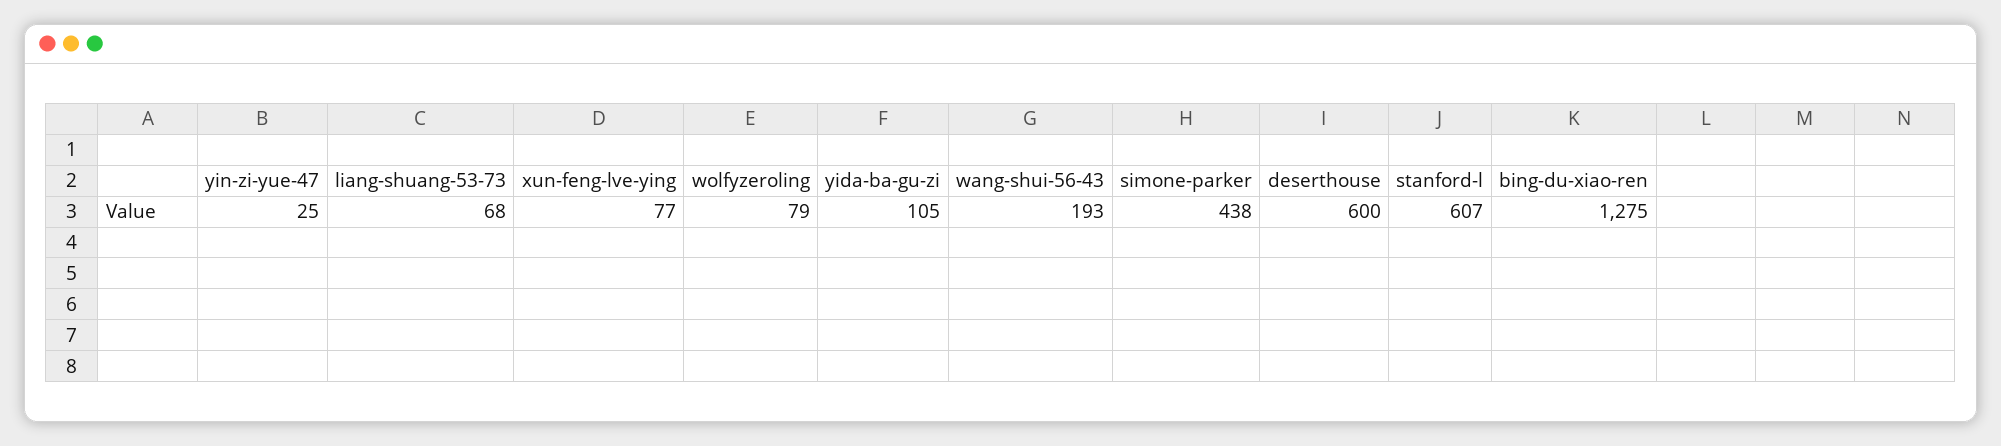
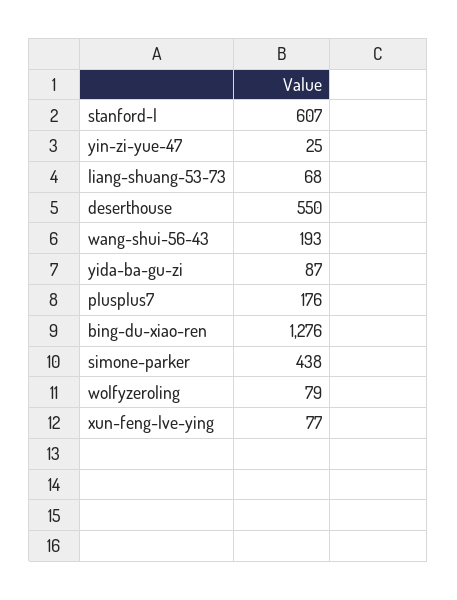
yida-ba-gu-zi: 105 -> 87
deserthouse: 600 -> 550
bing-du-xiao-ren: 1275 -> 1276
plusplus7: none -> 176

